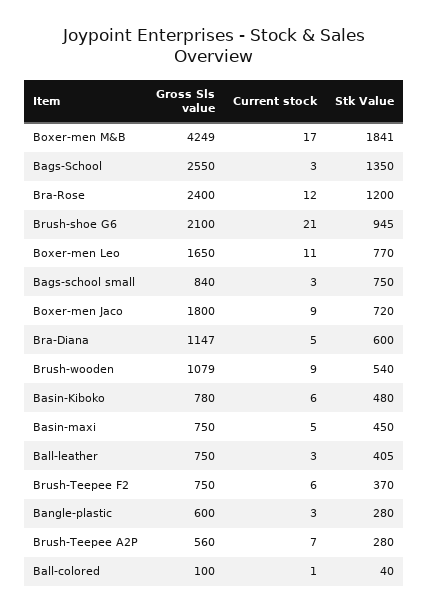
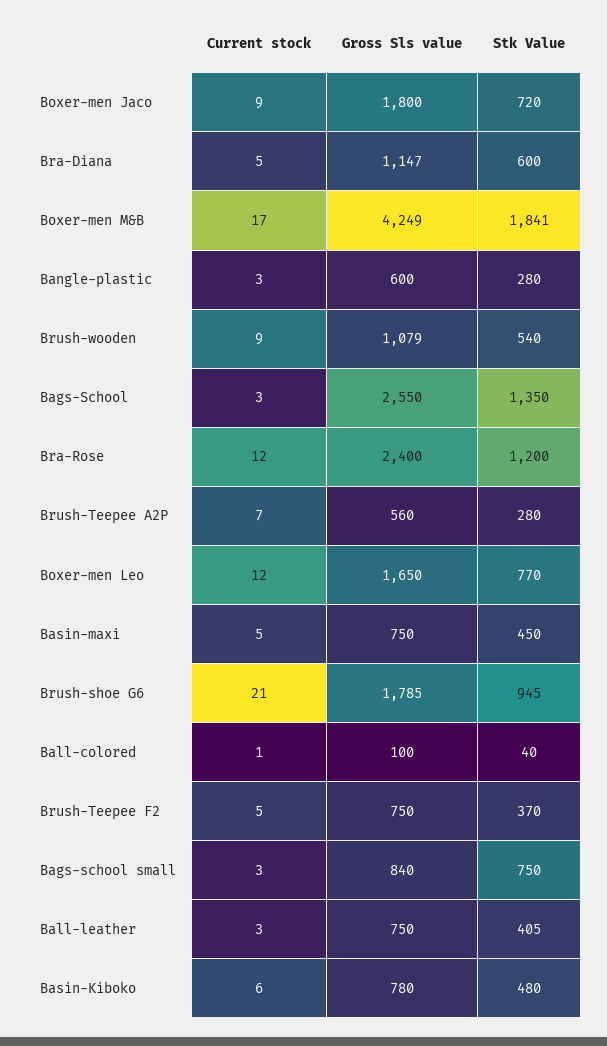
Gross Sls value, Brush-shoe G6: 2100 -> 1785
Current stock, Boxer-men Leo: 11 -> 12
Current stock, Brush-Teepee F2: 6 -> 5

